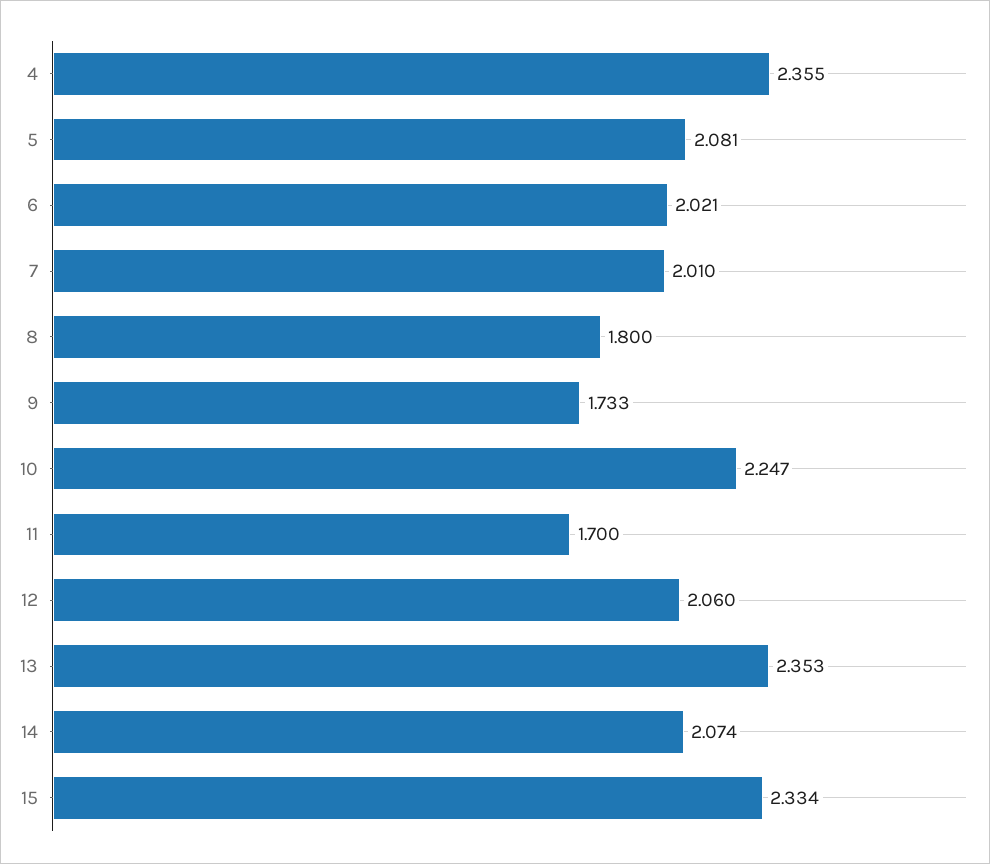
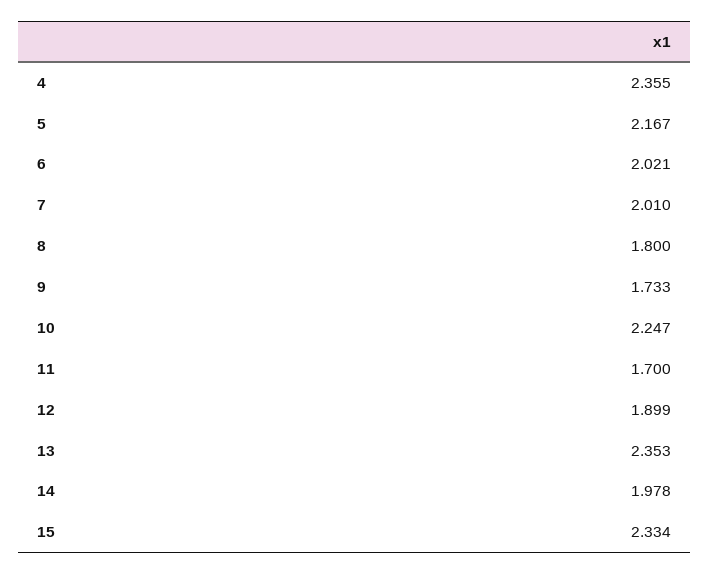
5: 2.081 -> 2.167
12: 2.06 -> 1.899
14: 2.074 -> 1.978

